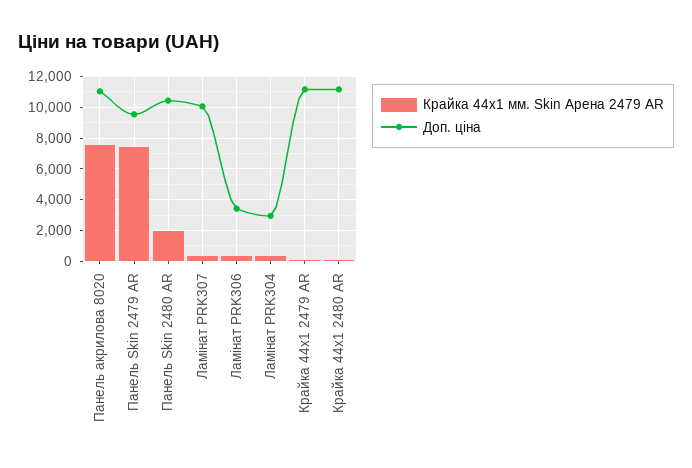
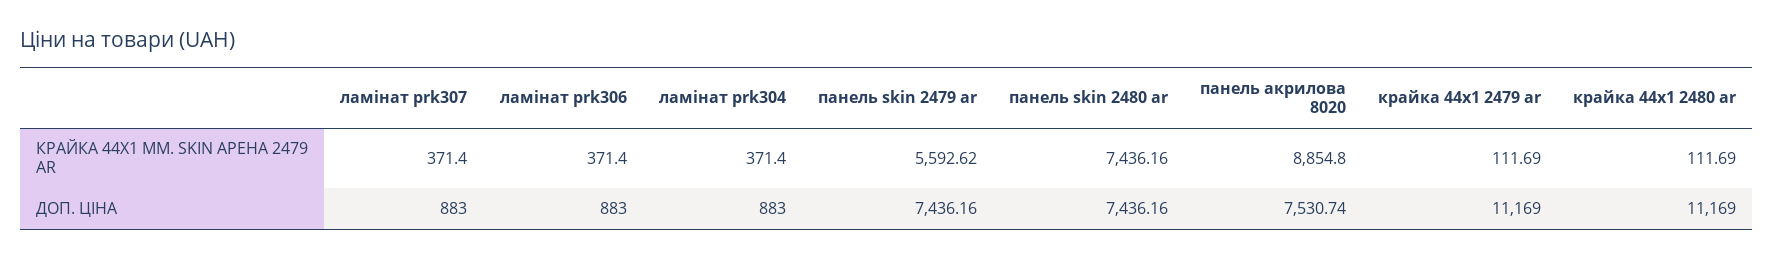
Крайка 44x1 мм. Skin Арена 2479 AR, Панель акрилова 8020: 7500 -> 8854.8
Доп. ціна, Панель акрилова 8020: 11000 -> 7530.74
Крайка 44x1 мм. Skin Арена 2479 AR, Панель Skin 2479 AR: 7500 -> 5592.62
Доп. ціна, Панель Skin 2479 AR: 9500 -> 7436.16
Крайка 44x1 мм. Skin Арена 2479 AR, Панель Skin 2480 AR: 2000 -> 7436.16
Доп. ціна, Панель Skin 2480 AR: 10500 -> 7436.16
Доп. ціна, Ламінат PRK307: 10000 -> 883
Доп. ціна, Ламінат PRK306: 3500 -> 883
Доп. ціна, Ламінат PRK304: 3000 -> 883

